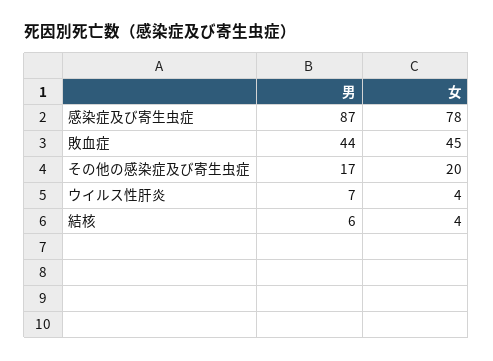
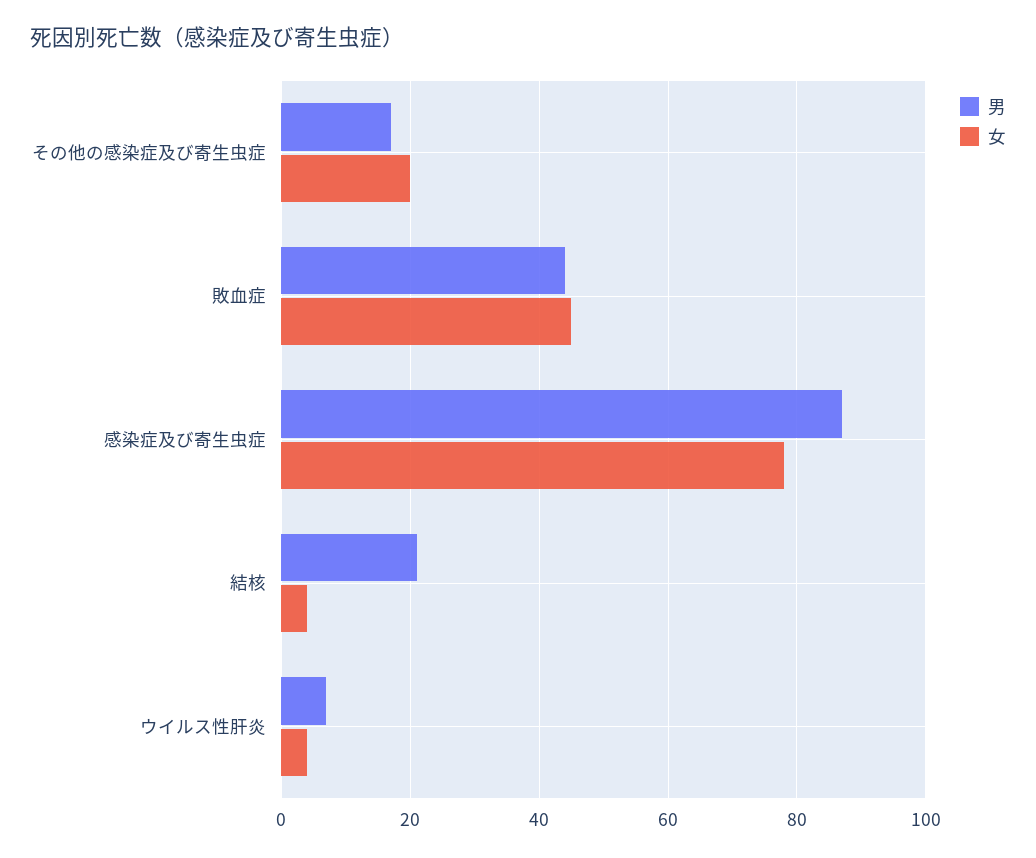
男, 結核: 6 -> 20

